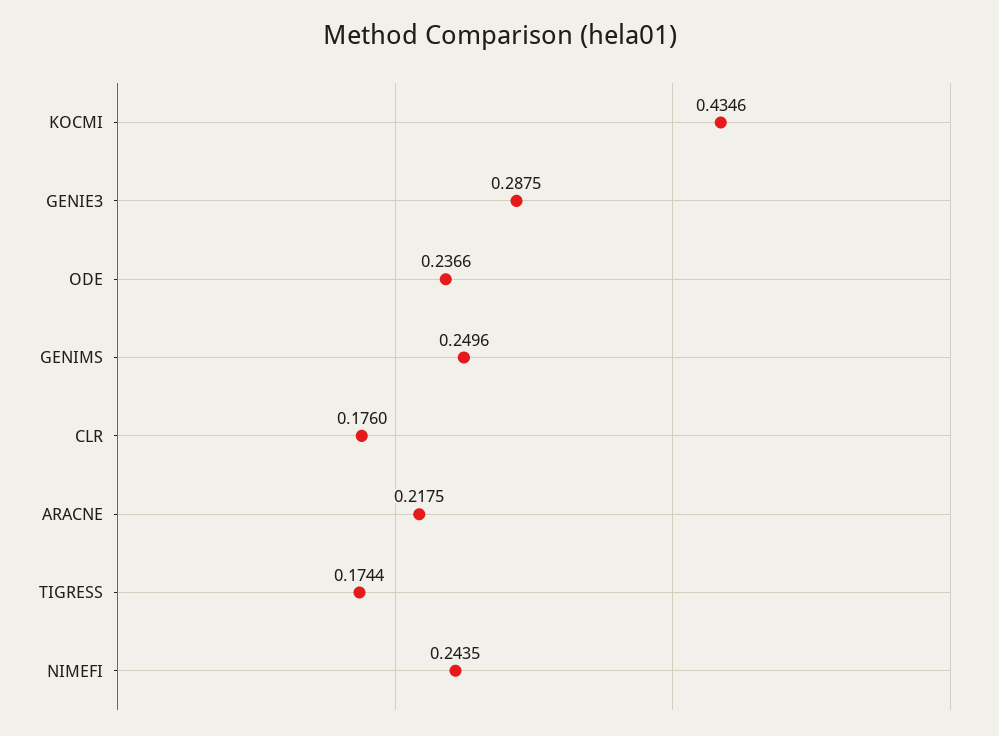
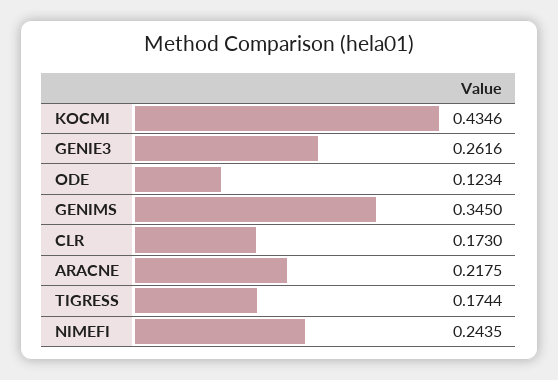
GENIE3: 0.2875 -> 0.2616
ODE: 0.2366 -> 0.1234
GENIMS: 0.2496 -> 0.345
CLR: 0.176 -> 0.173

